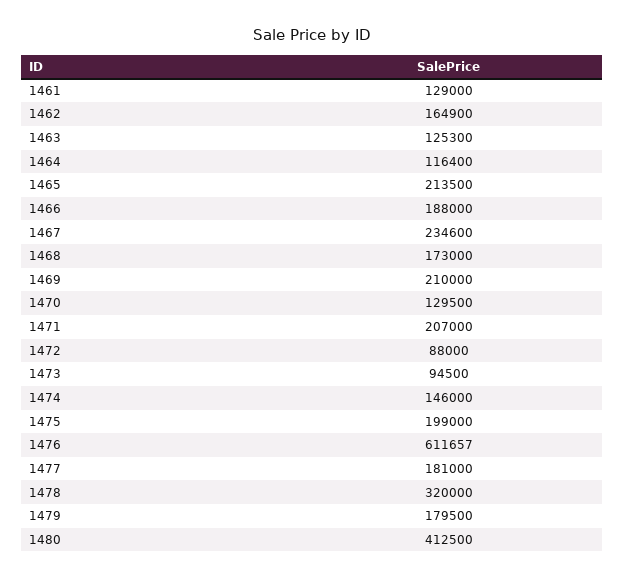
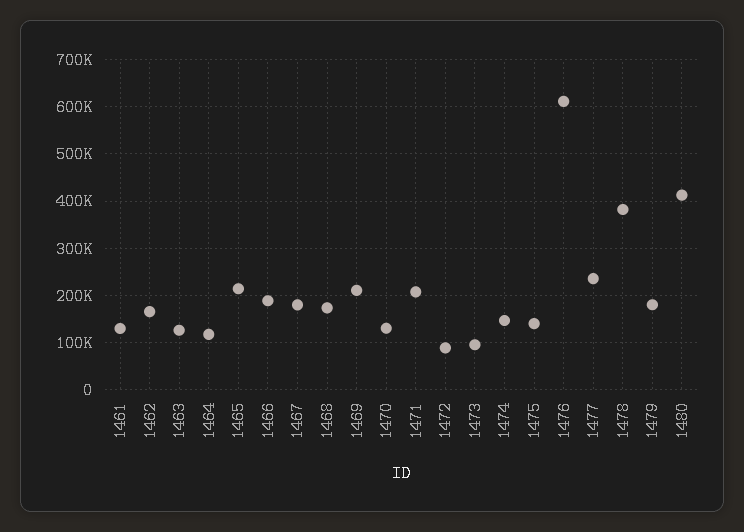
1467: 234600 -> 180000
1475: 199000 -> 140000
1477: 181000 -> 240000
1478: 320000 -> 380000

